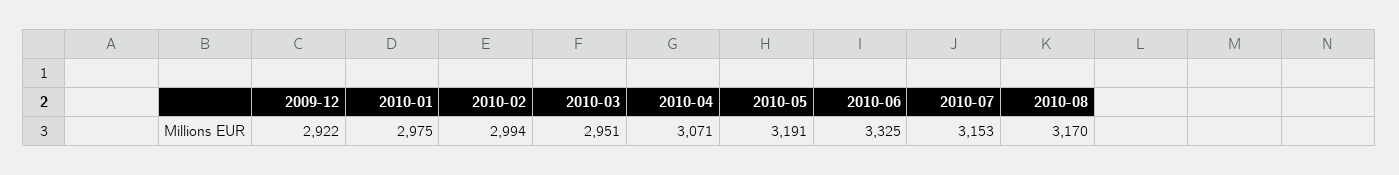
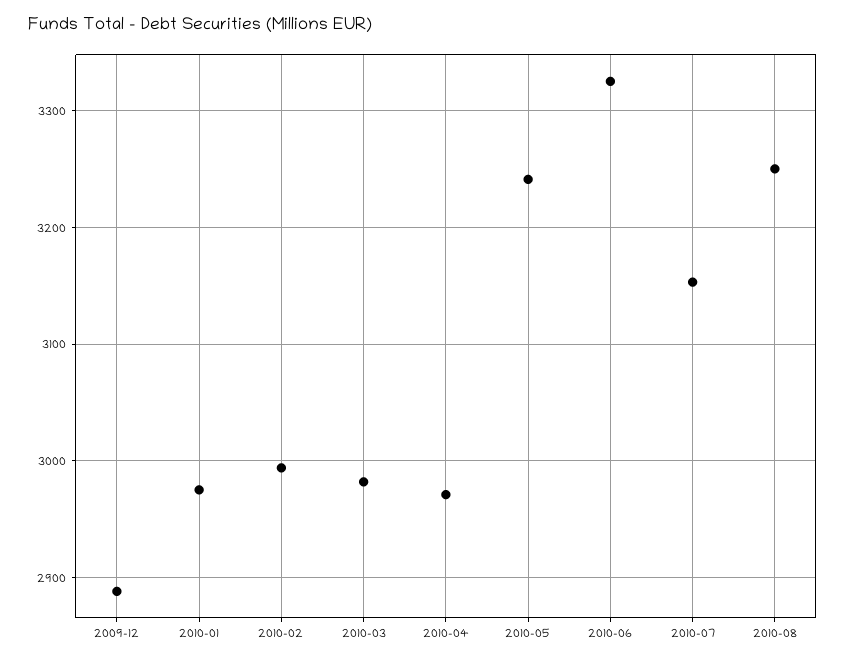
2009-12: 2922 -> 2890
2010-03: 2951 -> 2980
2010-04: 3071 -> 2970
2010-05: 3191 -> 3240
2010-08: 3170 -> 3250

